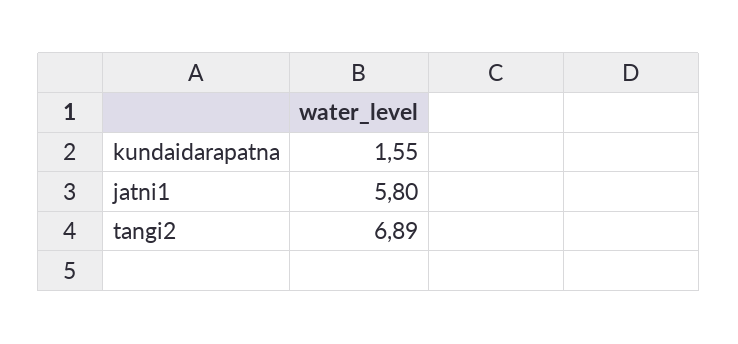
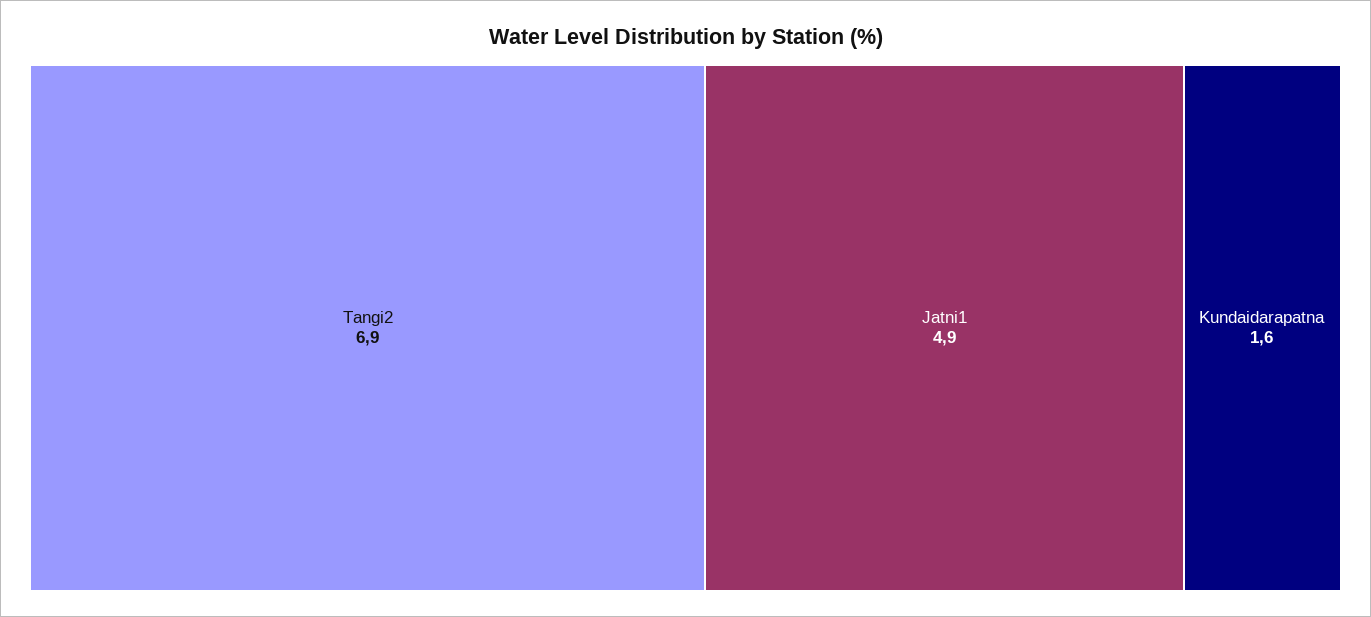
jatni1: 5.8 -> 4.9

